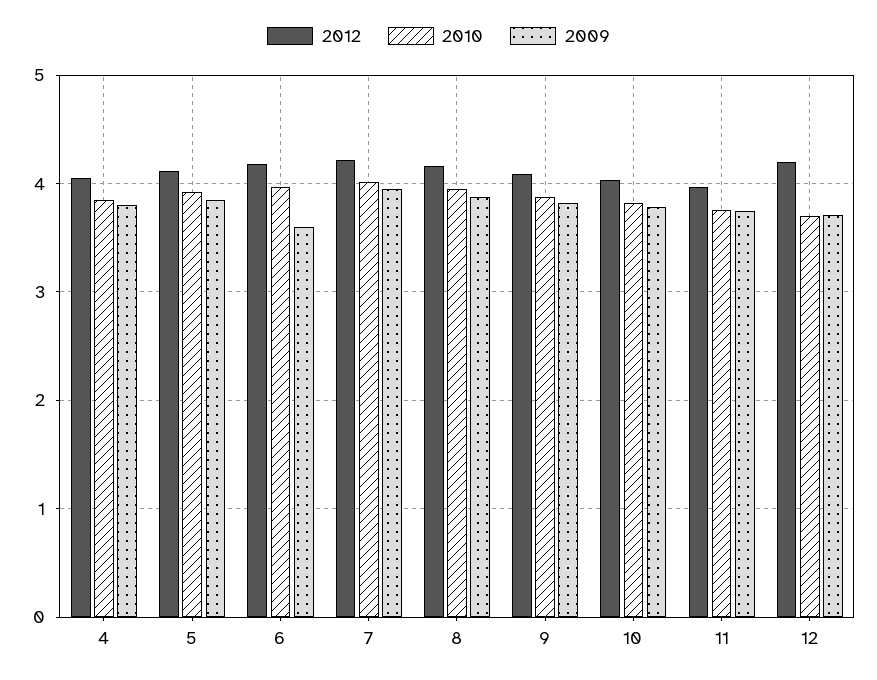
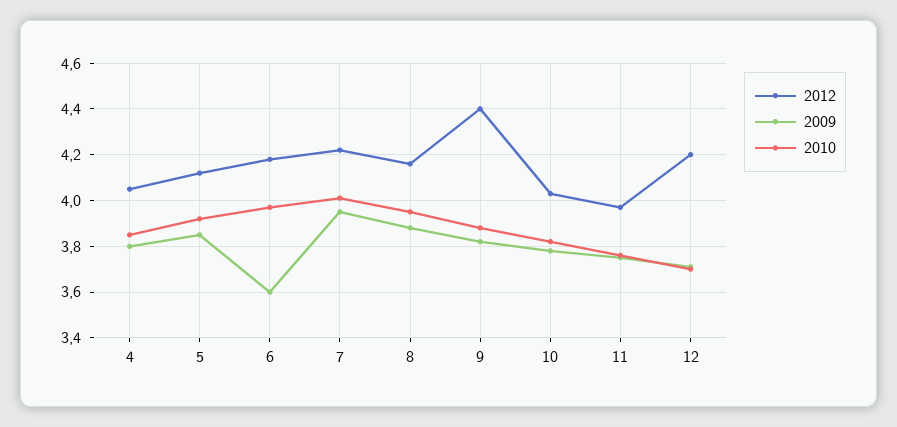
2012, 9: 4.1 -> 4.4

